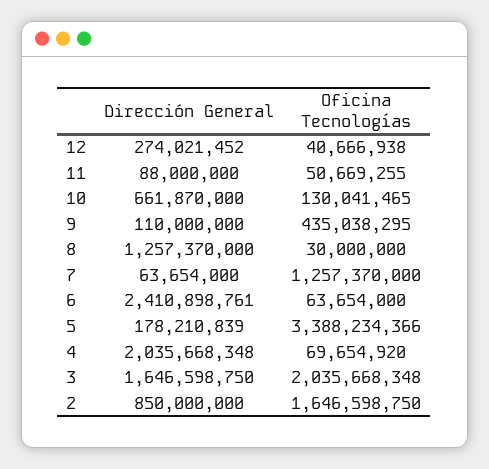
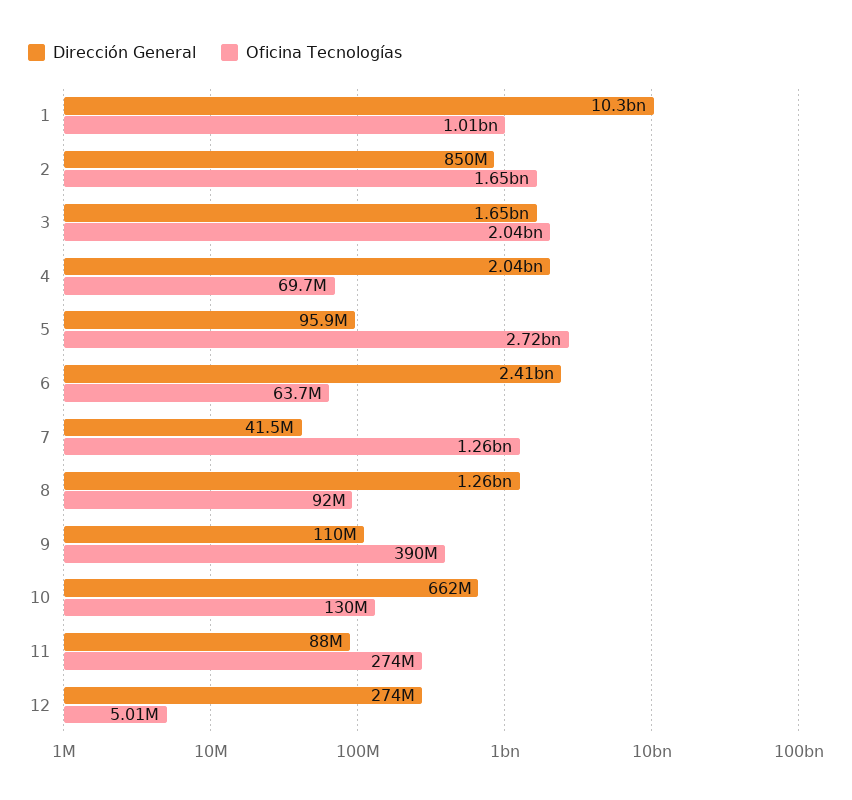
Oficina Tecnologías, 12: 40666938 -> 5010000
Oficina Tecnologías, 11: 50669255 -> 274000000
Oficina Tecnologías, 9: 435038295 -> 390000000
Oficina Tecnologías, 8: 30000000 -> 92000000
Dirección General, 7: 63654000 -> 41500000
Dirección General, 5: 178210839 -> 95900000
Oficina Tecnologías, 5: 3388234366 -> 2720000000
Dirección General, 1: none -> 10300000000
Oficina Tecnologías, 1: none -> 1010000000

